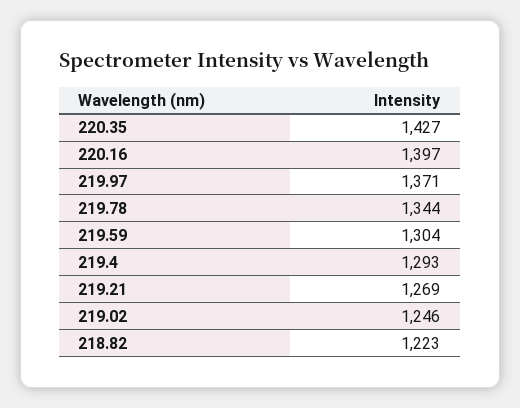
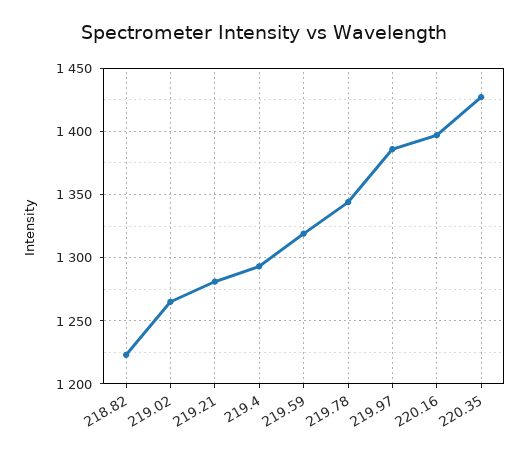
219.97: 1371 -> 1385
219.59: 1304 -> 1320
219.21: 1269 -> 1280
219.02: 1246 -> 1265

